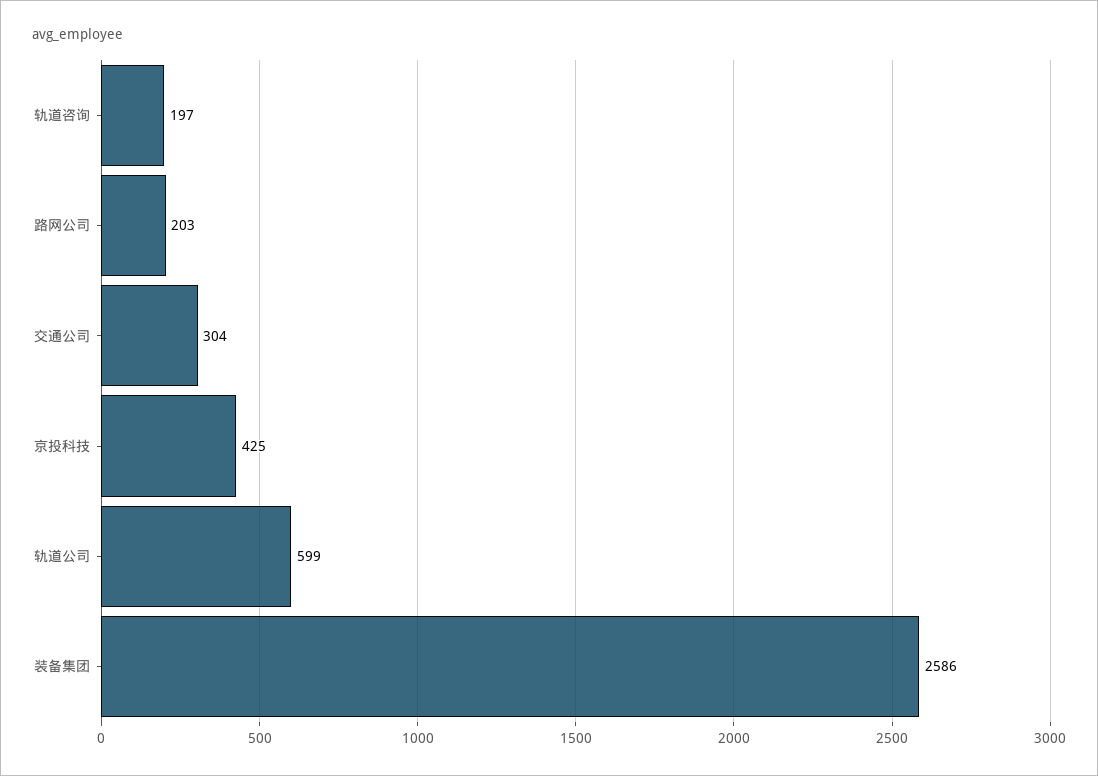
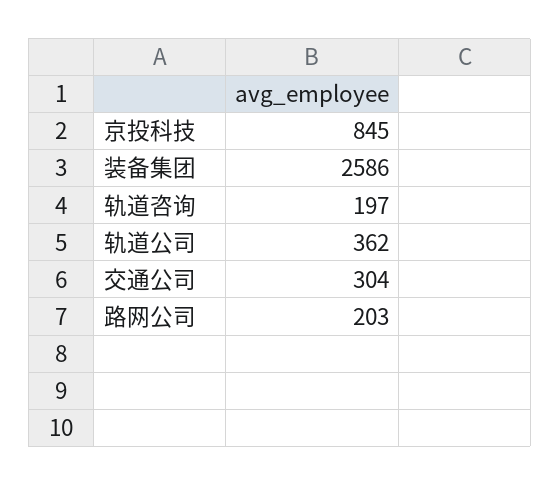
京投科技: 425 -> 845
轨道公司: 599 -> 362

